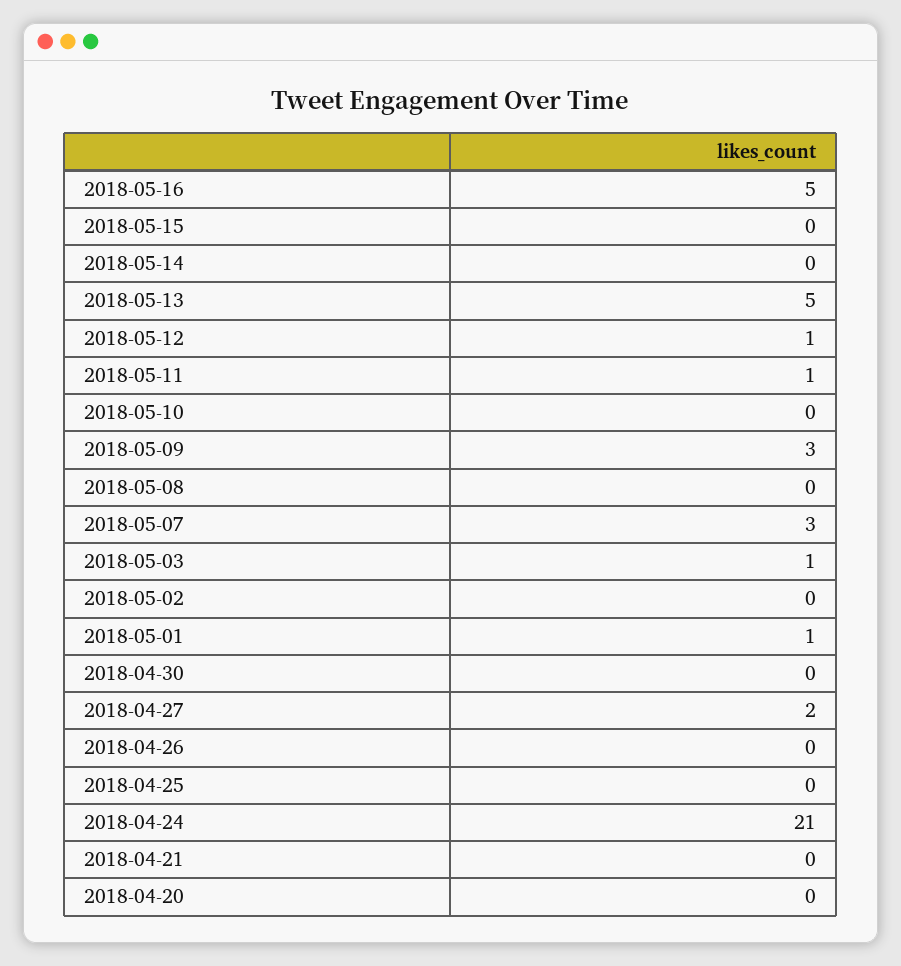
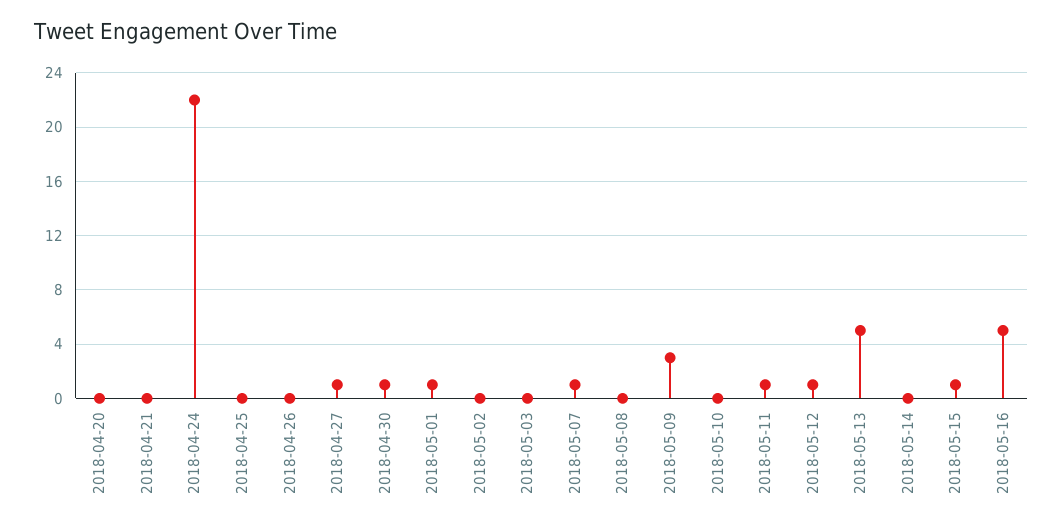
2018-05-15: 0 -> 1
2018-05-07: 3 -> 1
2018-05-03: 1 -> 0
2018-04-30: 0 -> 1
2018-04-27: 2 -> 1
2018-04-24: 21 -> 22

